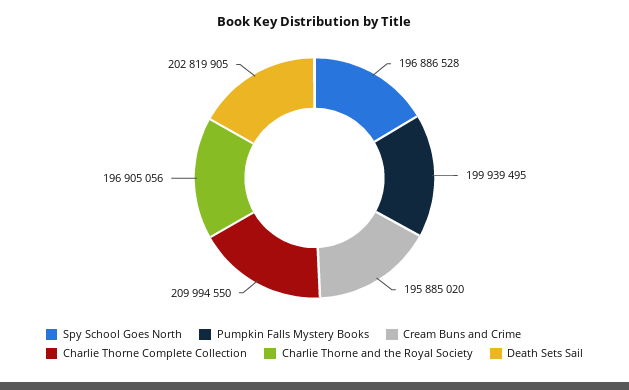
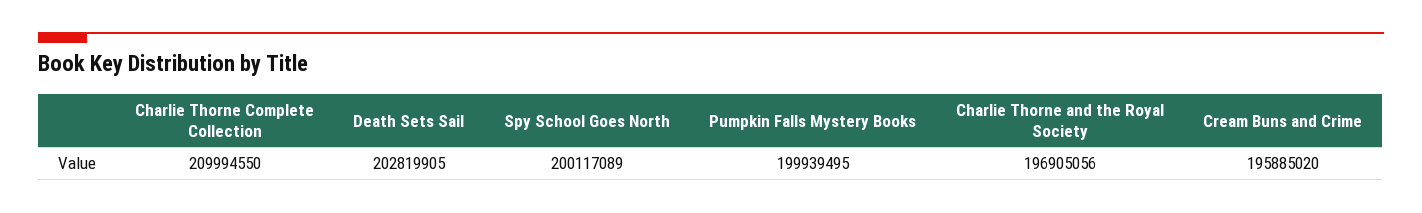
Spy School Goes North: 196886528 -> 200117089

